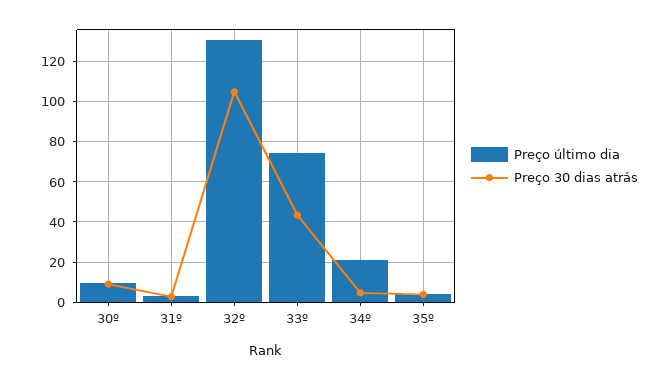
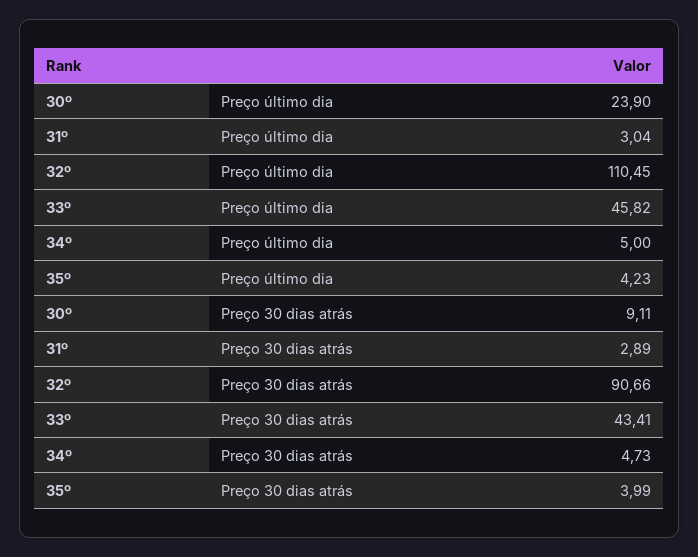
Preço último dia, 30º: 10 -> 23.9
Preço último dia, 32º: 130 -> 110.45
Preço 30 dias atrás, 32º: 105 -> 90.66
Preço último dia, 33º: 75 -> 45.82
Preço último dia, 34º: 20 -> 5

